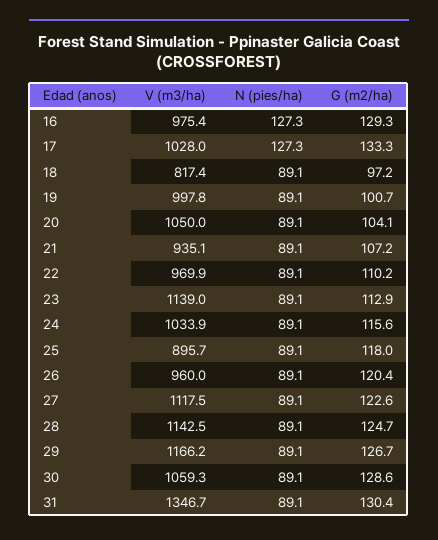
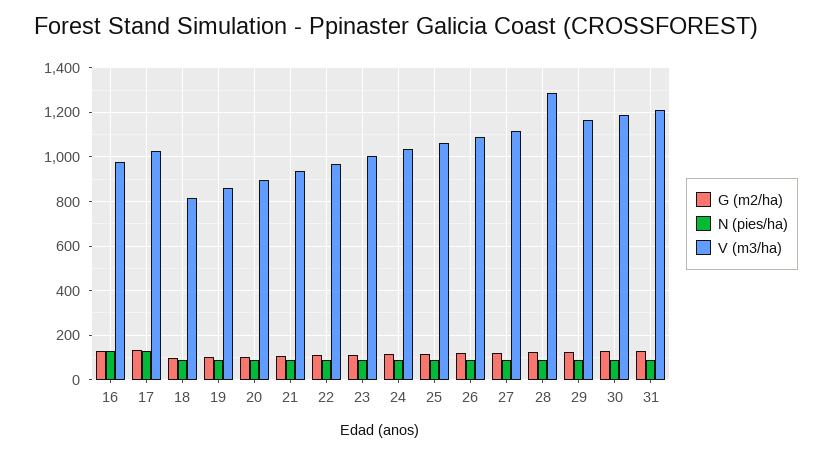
V (m3/ha), 19: 997.8 -> 850
V (m3/ha), 20: 1050 -> 900
V (m3/ha), 23: 1139 -> 1000
V (m3/ha), 25: 895.7 -> 1050
V (m3/ha), 26: 960 -> 1100
V (m3/ha), 28: 1142.5 -> 1300
V (m3/ha), 30: 1059.3 -> 1200
V (m3/ha), 31: 1346.7 -> 1200

